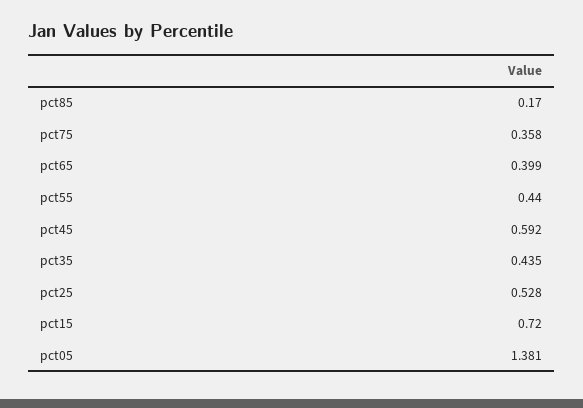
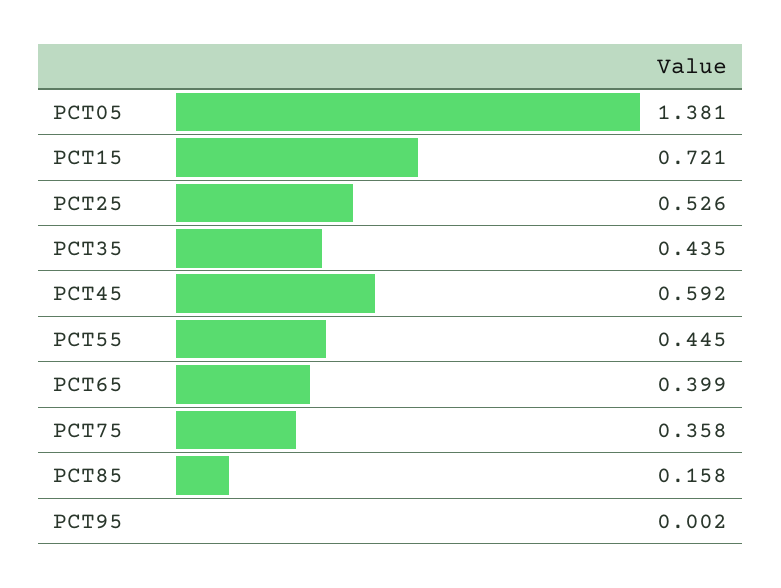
pct85: 0.17 -> 0.158
pct55: 0.44 -> 0.445
pct25: 0.528 -> 0.526
pct15: 0.72 -> 0.721
PCT95: none -> 0.002

